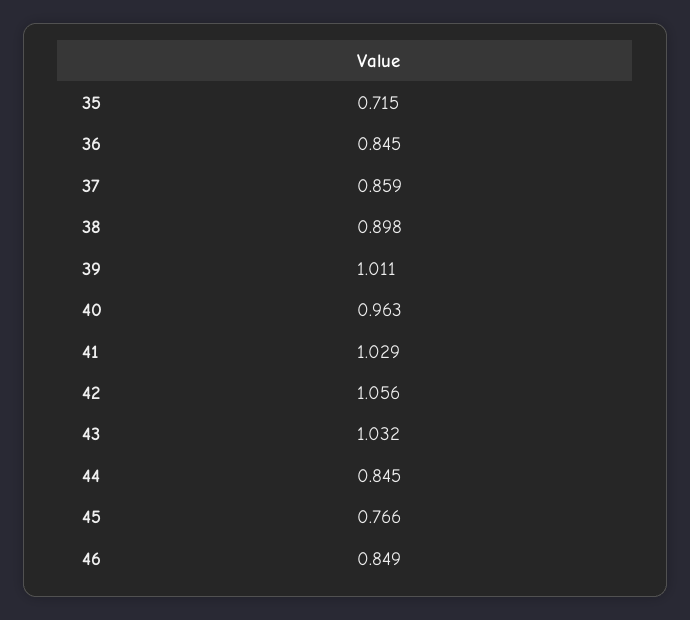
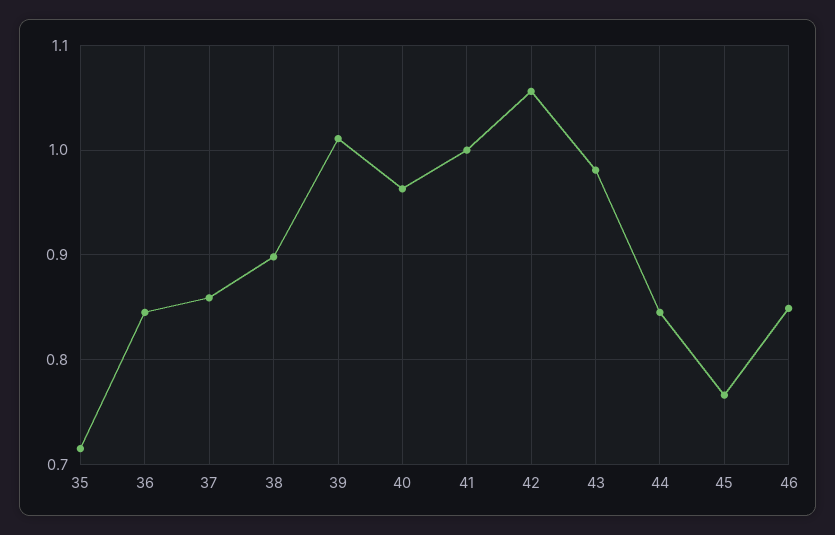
41: 1.029 -> 1
43: 1.032 -> 0.98

